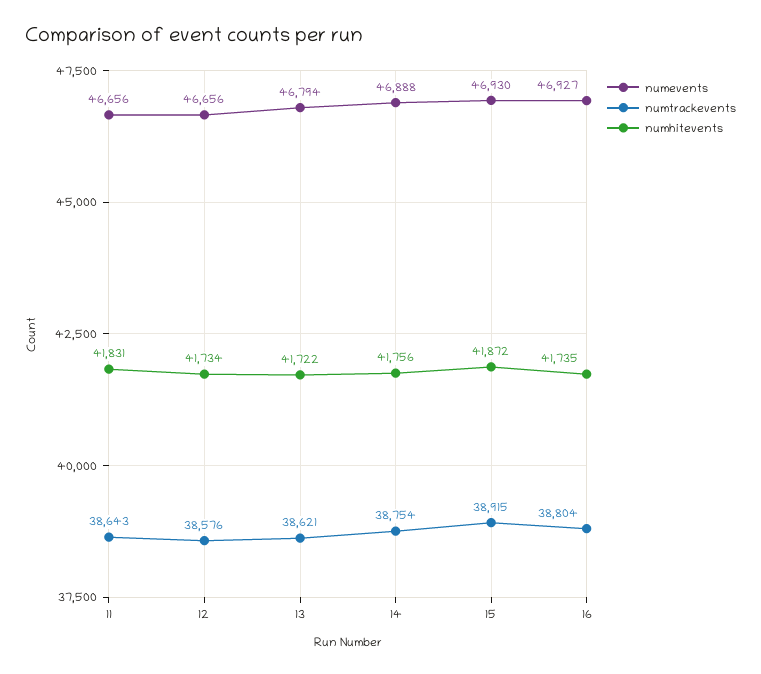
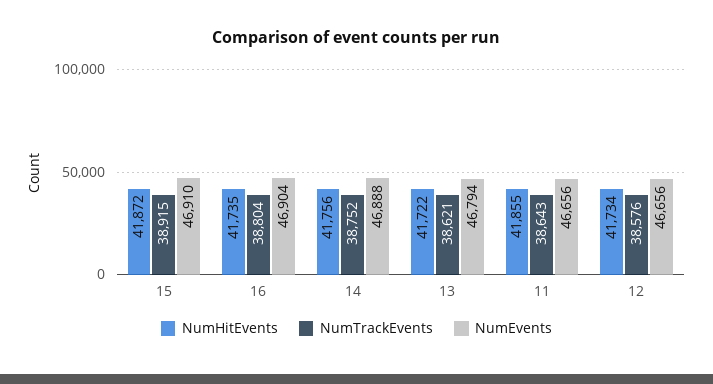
numhitevents, 11: 41831 -> 41855
numtrackevents, 14: 38754 -> 38752
numevents, 15: 46930 -> 46910
numevents, 16: 46927 -> 46904

